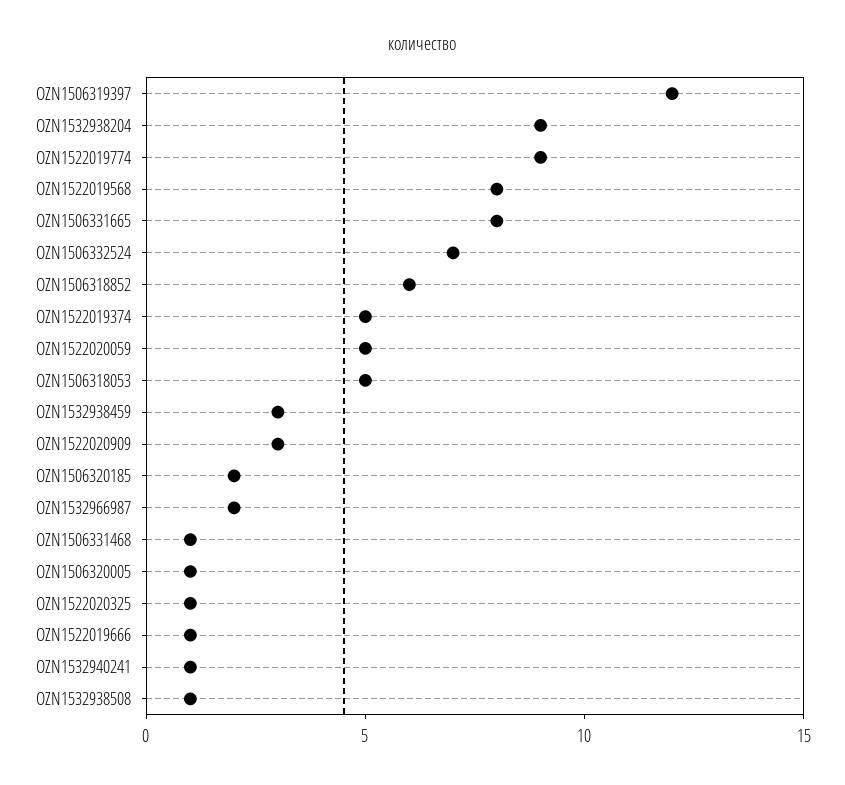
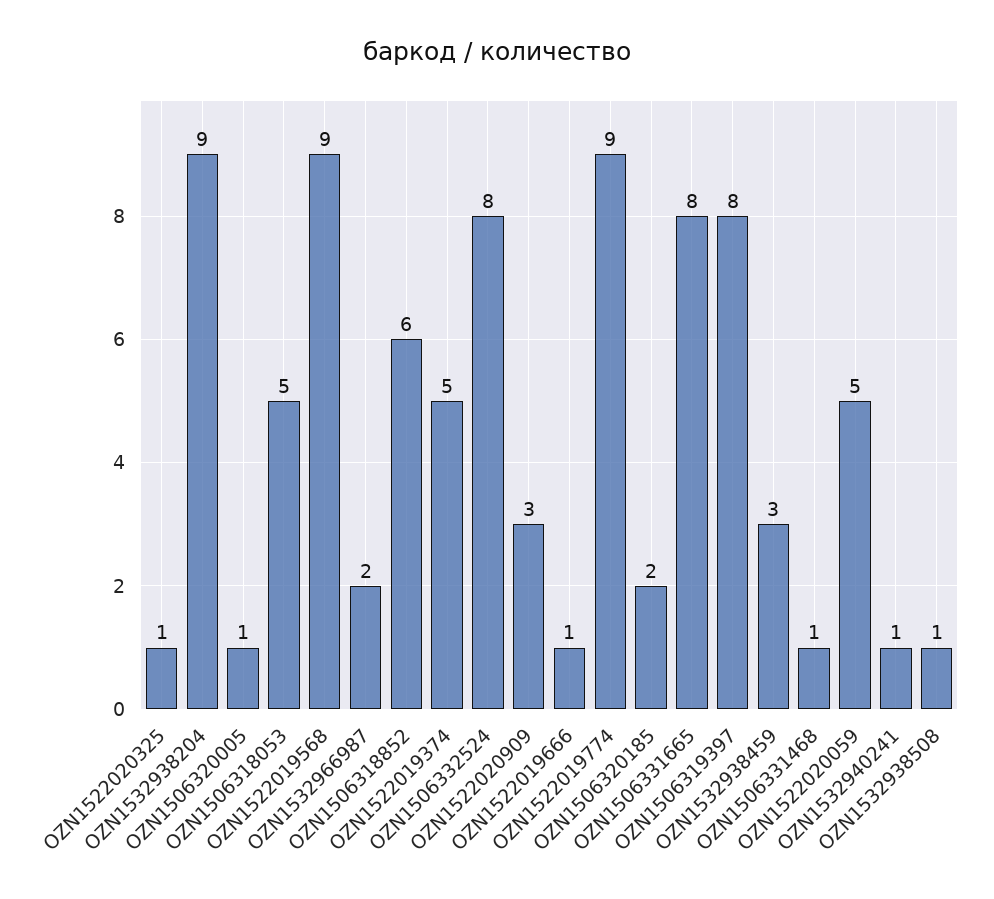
OZN1506319397: 12 -> 8
OZN1522019568: 8 -> 9
OZN1506332524: 7 -> 8

